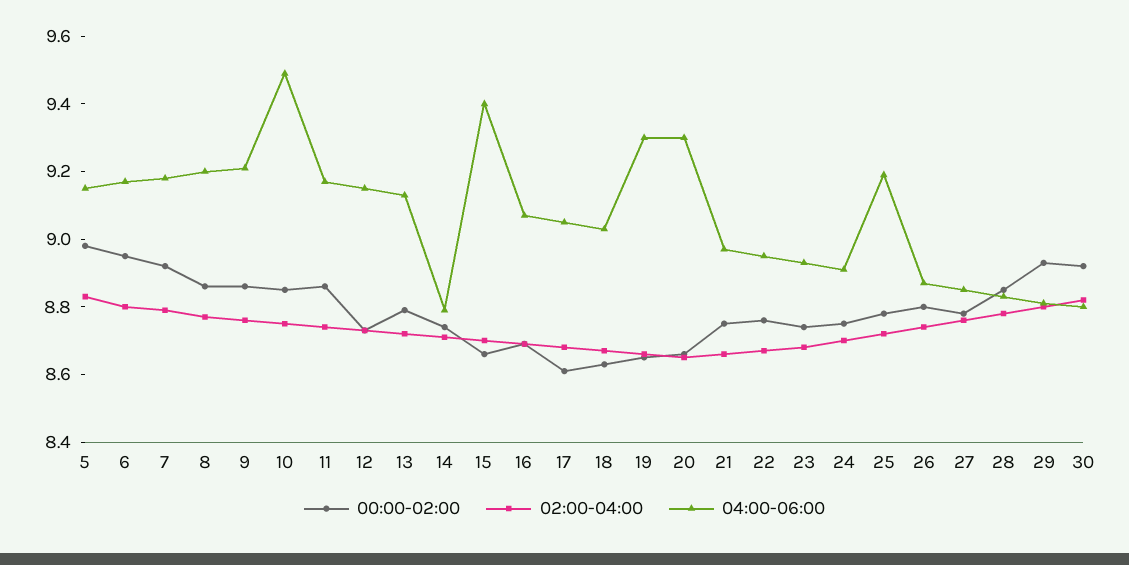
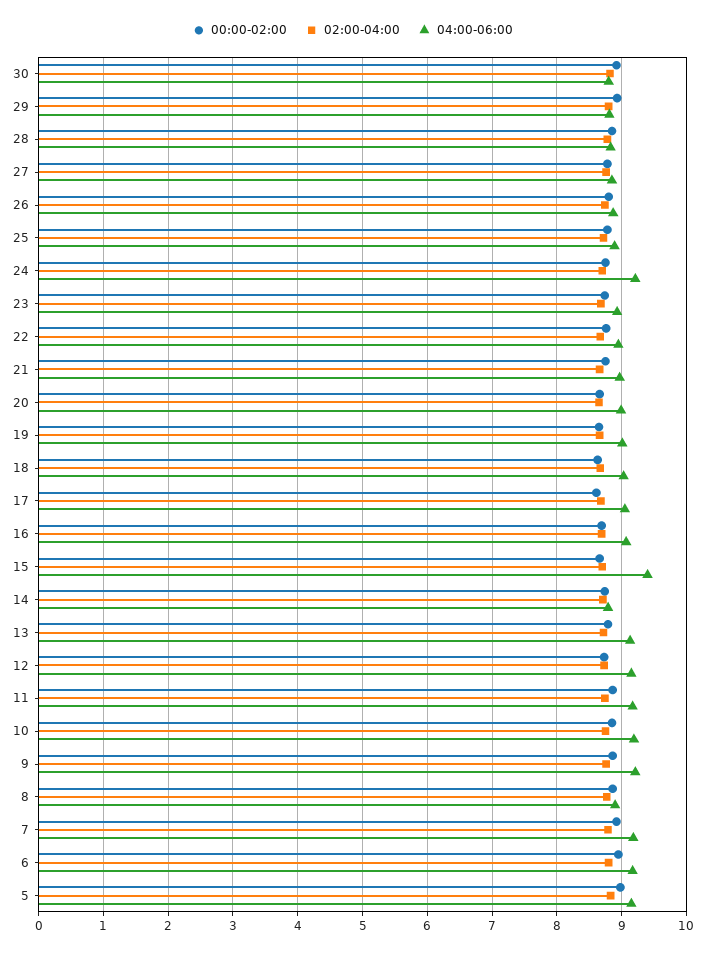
04:00-06:00, 8: 9.2 -> 8.9
04:00-06:00, 10: 9.5 -> 9.2
04:00-06:00, 19: 9.3 -> 9
04:00-06:00, 20: 9.3 -> 9
04:00-06:00, 24: 8.9 -> 9.2
04:00-06:00, 25: 9.2 -> 8.9

